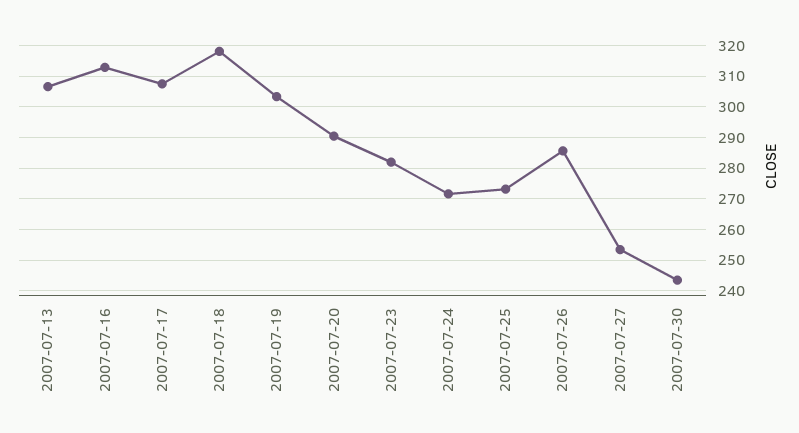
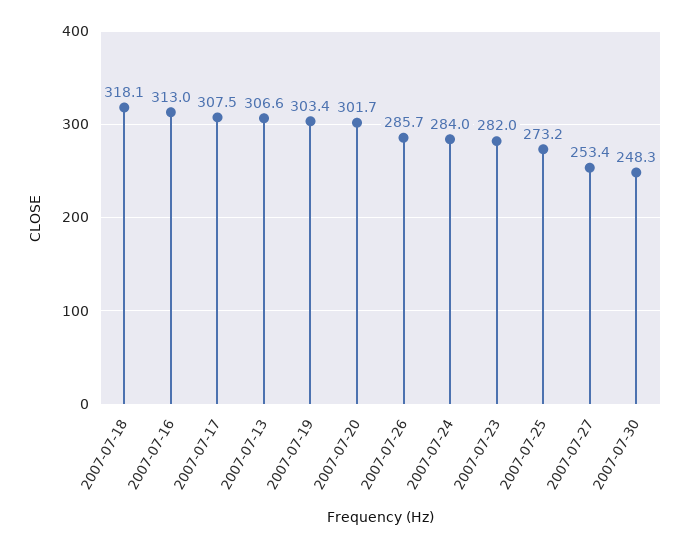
2007-07-20: 290 -> 301.7
2007-07-24: 272 -> 284
2007-07-30: 244 -> 248.3

